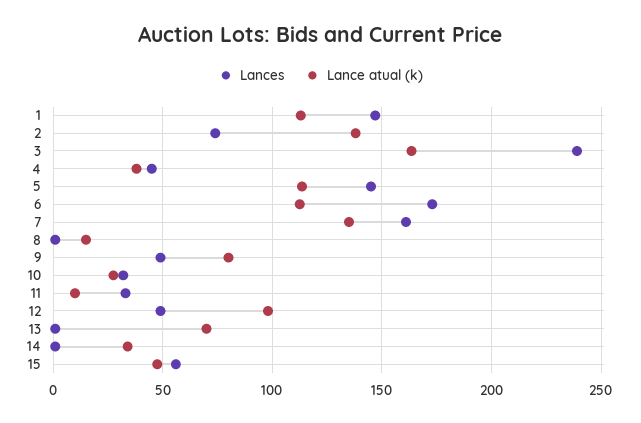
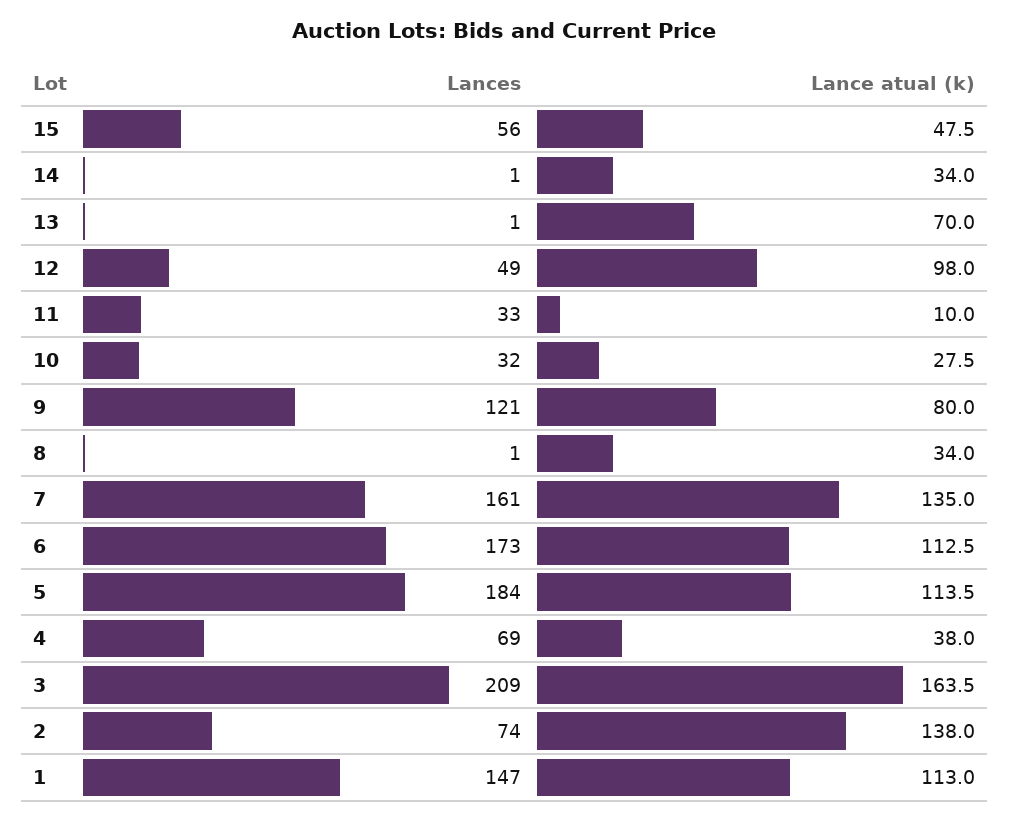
Lances, 3: 240 -> 209
Lances, 4: 45 -> 69
Lances, 5: 145 -> 184
Lance atual (k), 8: 15 -> 34
Lances, 9: 50 -> 121

